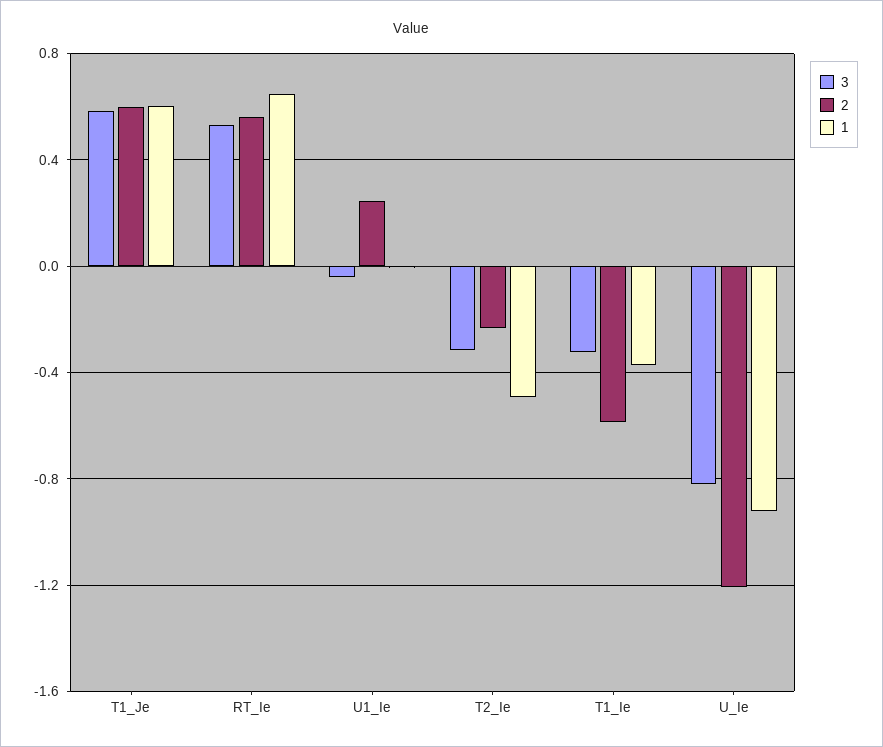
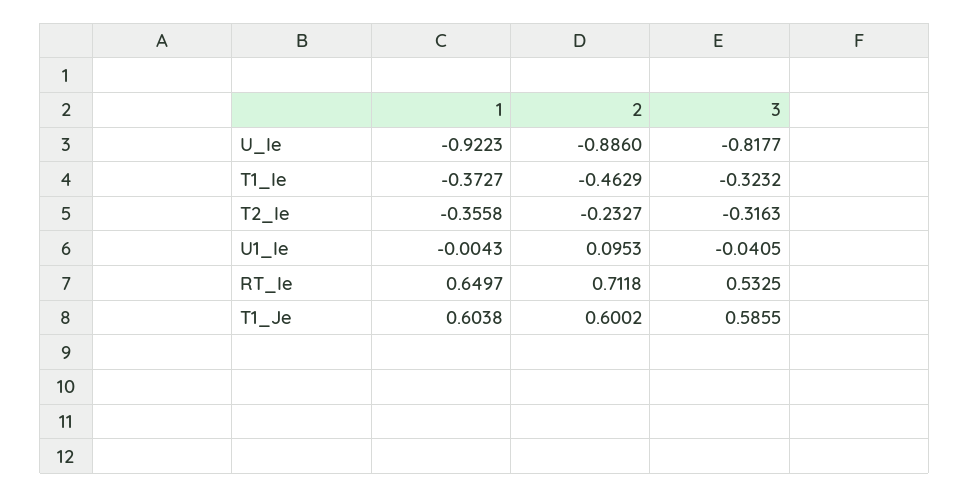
2, RT_Ie: 0.55 -> 0.7118
2, U1_Ie: 0.25 -> 0.0953
1, T2_Ie: -0.5 -> -0.3558
2, T1_Ie: -0.6 -> -0.4629
2, U_Ie: -1.2 -> -0.886

